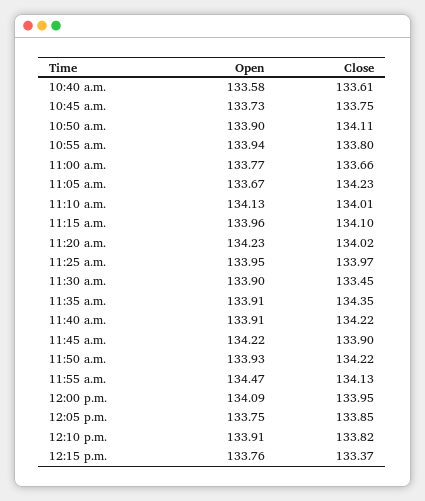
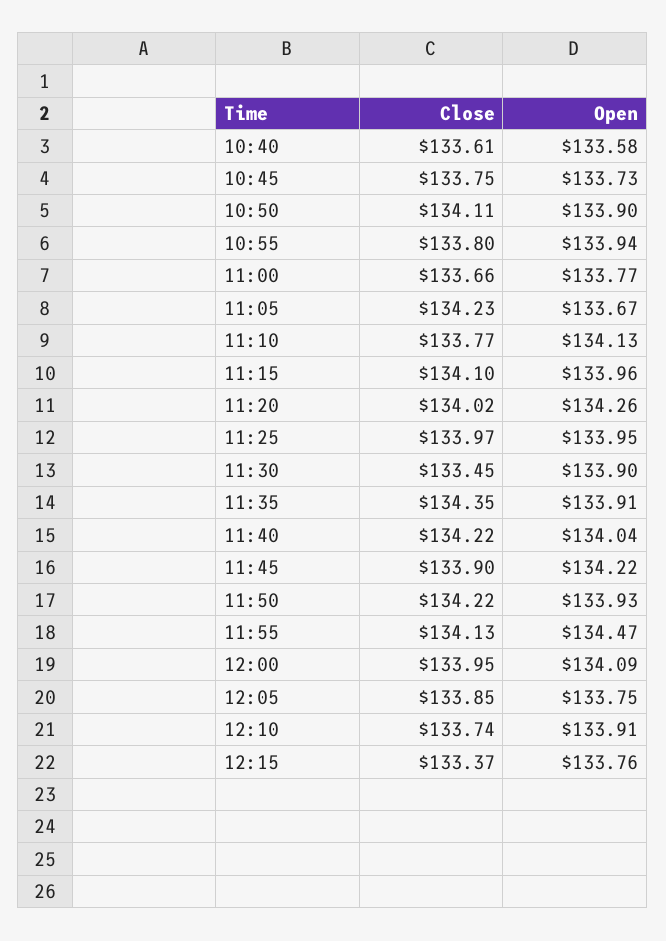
Close, 11:10 a.m.: 134.01 -> 133.77
Open, 11:20 a.m.: 134.23 -> 134.26
Open, 11:40 a.m.: 133.91 -> 134.04
Close, 12:10 p.m.: 133.82 -> 133.74

